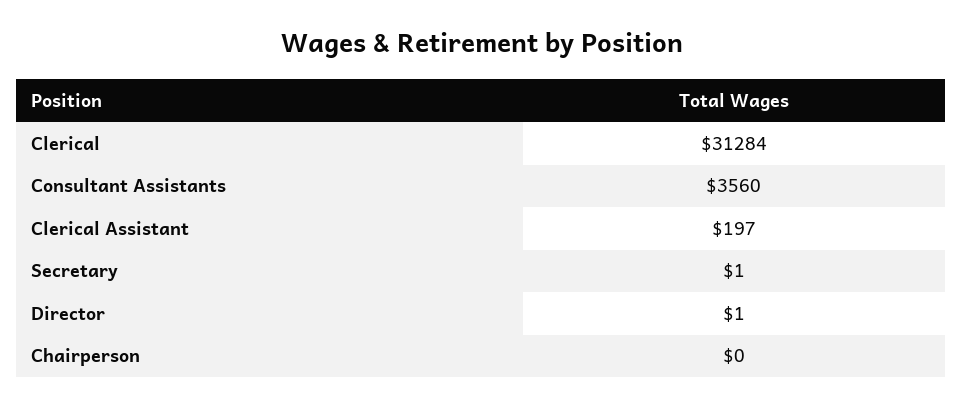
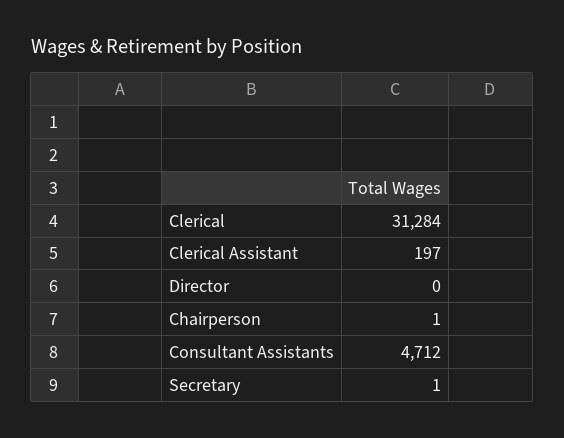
Consultant Assistants: 3560 -> 4712
Director: 1 -> 0
Chairperson: 0 -> 1

